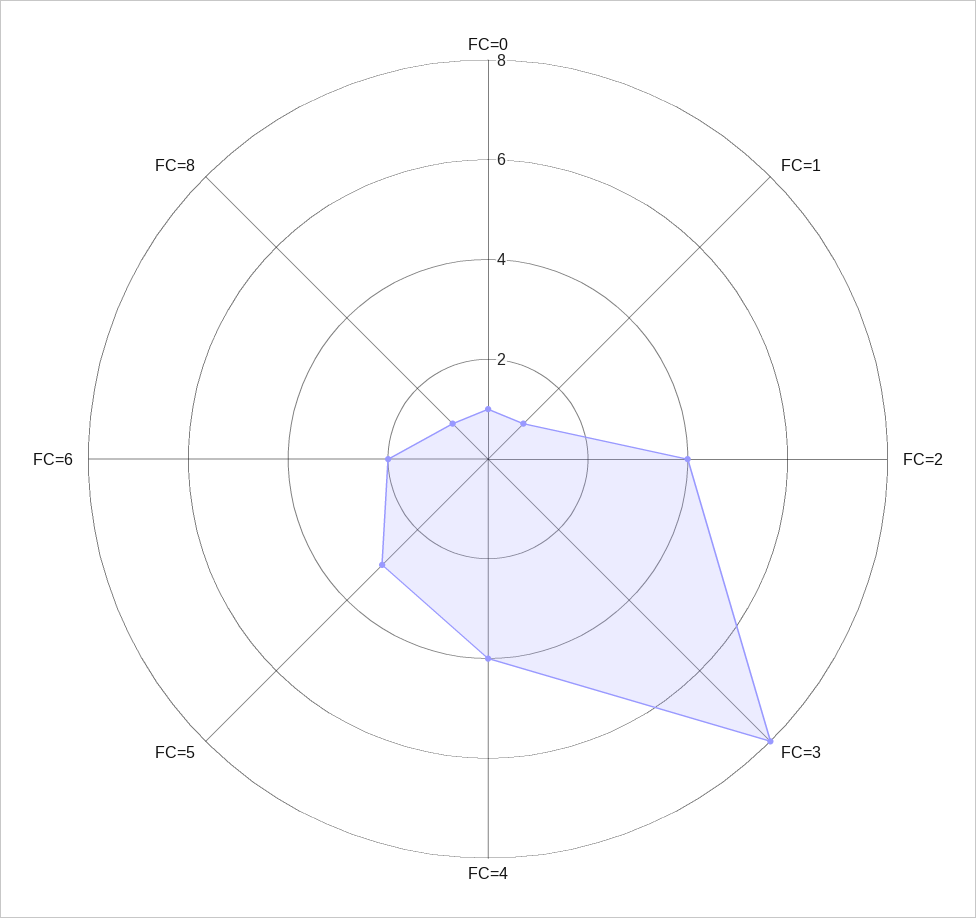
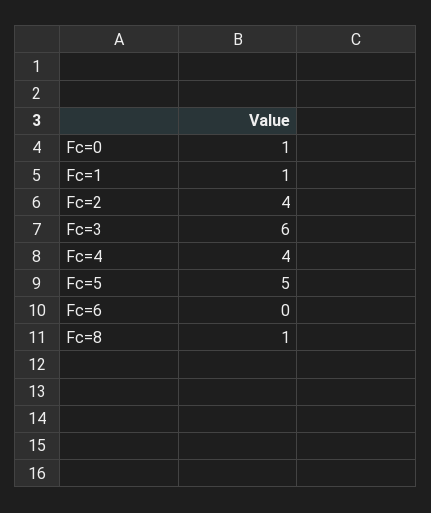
FC=3: 8 -> 6
FC=5: 3 -> 5
FC=6: 2 -> 0

